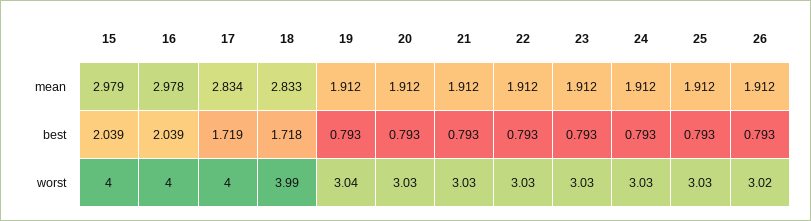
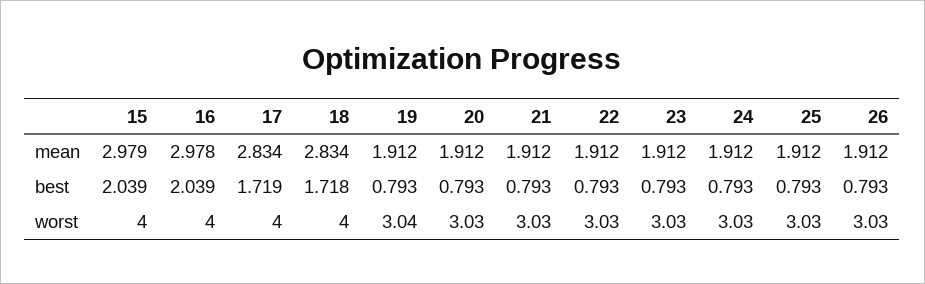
18, mean: 2.833 -> 2.834
18, worst: 3.99 -> 4
26, worst: 3.02 -> 3.03

